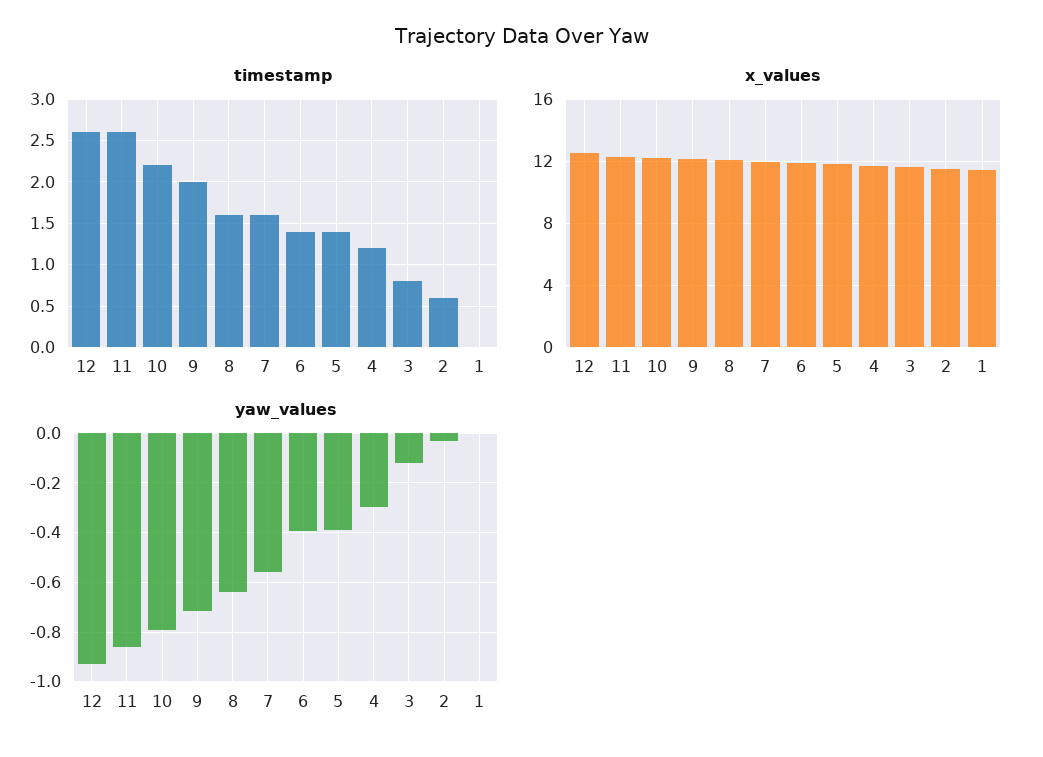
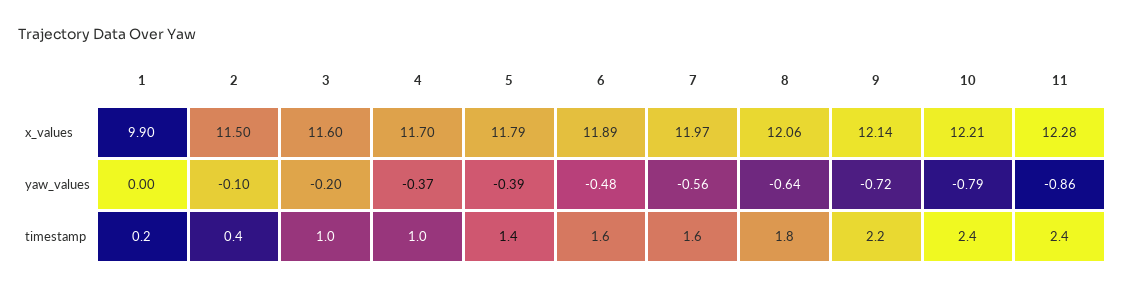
timestamp, 12: 2.6 -> none
timestamp, 11: 2.6 -> 2.4
timestamp, 10: 2.2 -> 2.4
timestamp, 9: 2 -> 2.2
timestamp, 8: 1.6 -> 1.8
timestamp, 6: 1.4 -> 1.6
timestamp, 4: 1.2 -> 1
timestamp, 3: 0.8 -> 1
timestamp, 2: 0.6 -> 0.4
timestamp, 1: 0 -> 0.2
x_values, 12: 12.5 -> none
x_values, 1: 11.5 -> 9.9
yaw_values, 12: -0.925 -> none
yaw_values, 6: -0.4 -> -0.48
yaw_values, 4: -0.3 -> -0.37
yaw_values, 3: -0.125 -> -0.2
yaw_values, 2: -0.025 -> -0.1

